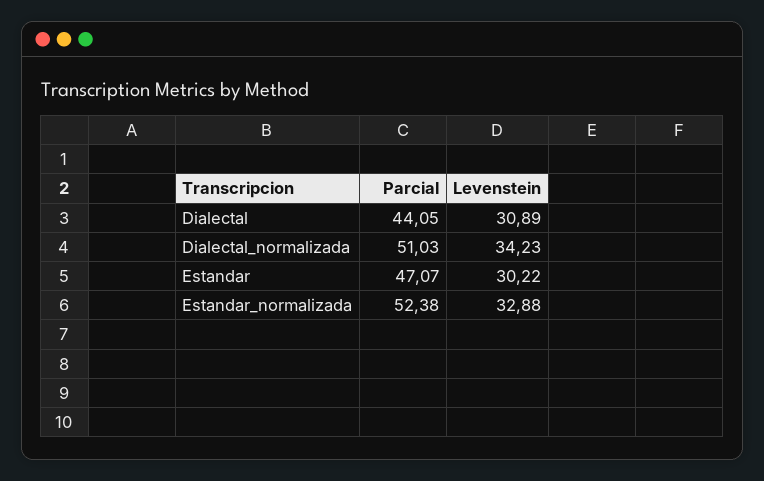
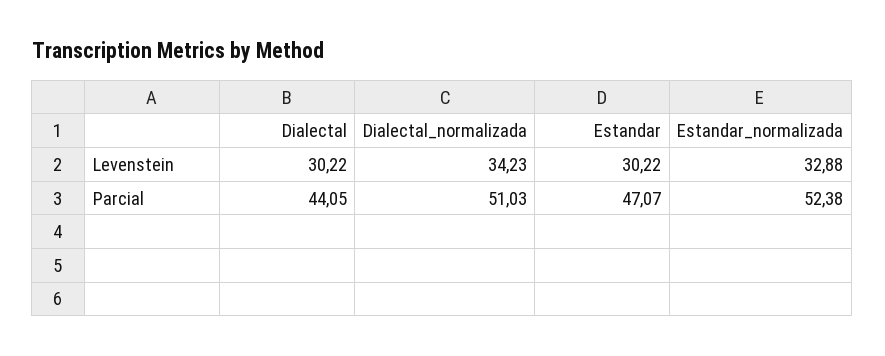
Levenstein, Dialectal: 30.89 -> 30.22

